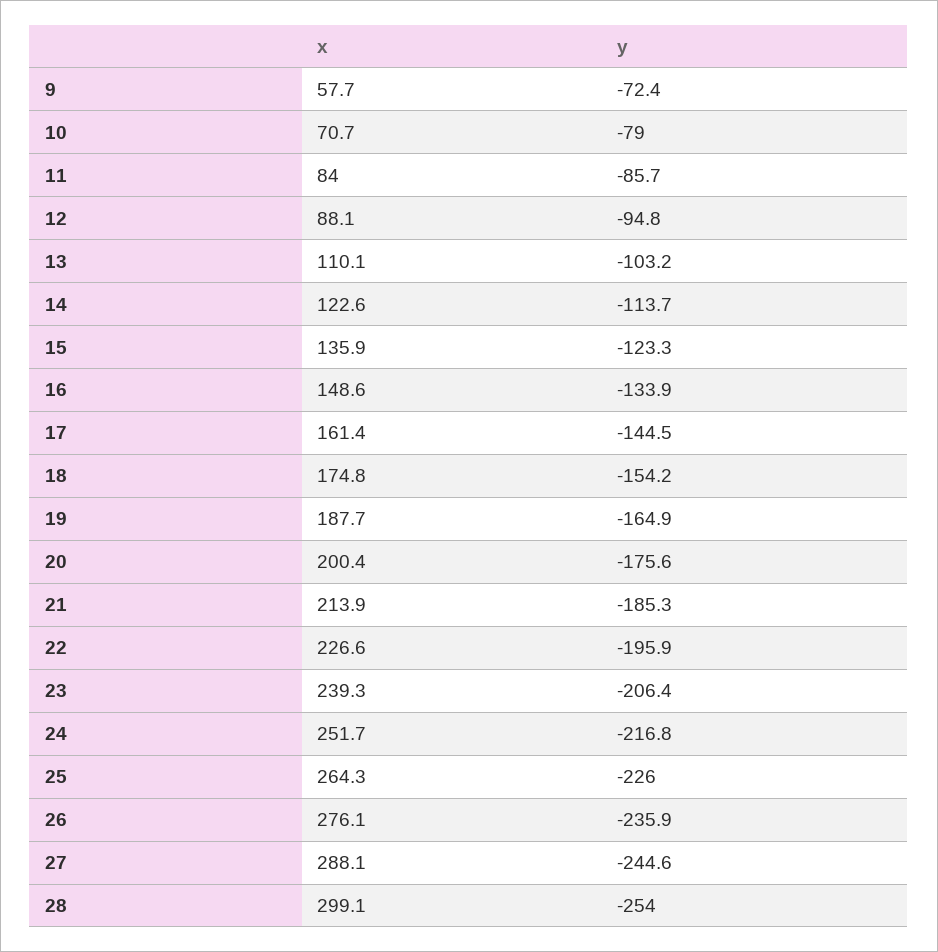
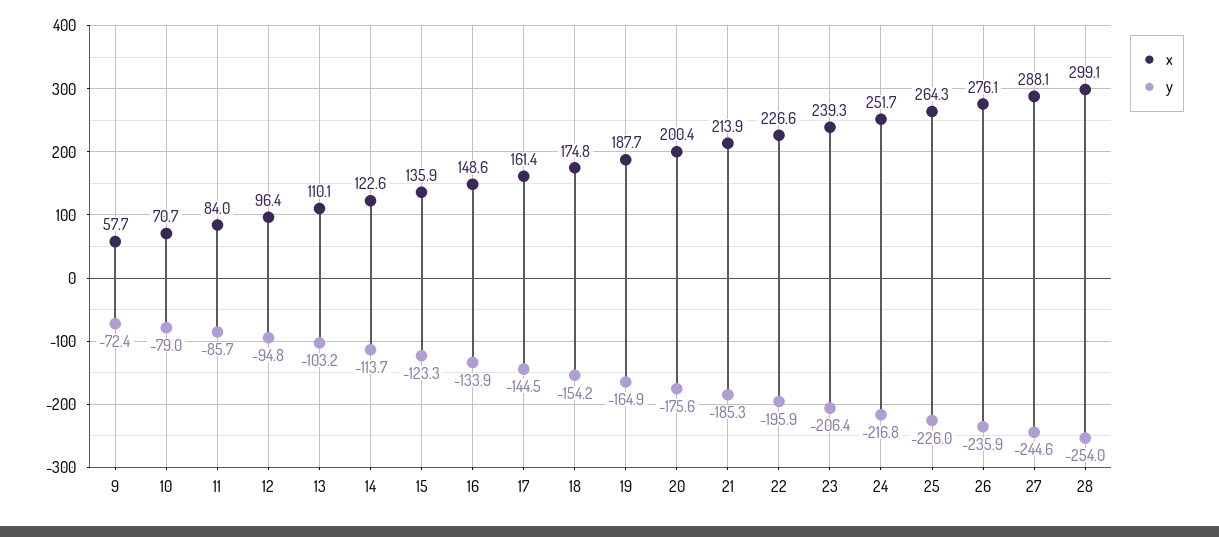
x, 12: 88.1 -> 96.4

